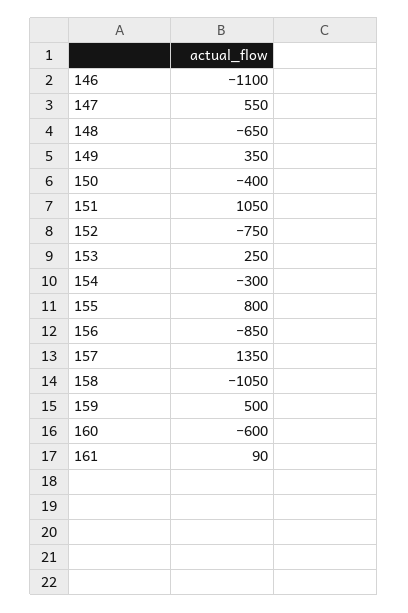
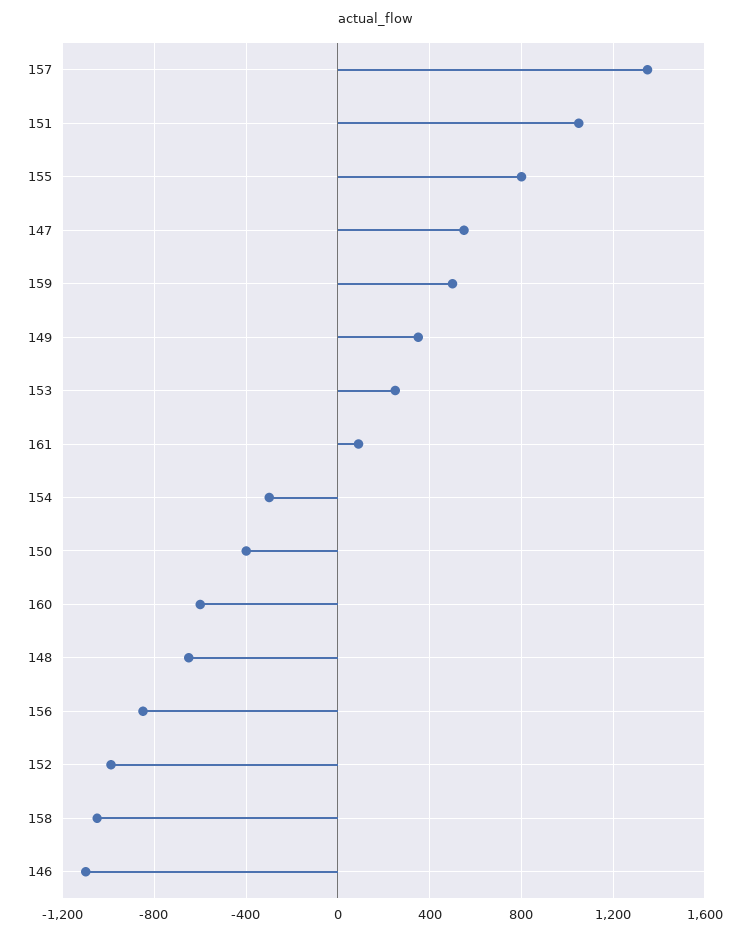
152: -750 -> -1000

